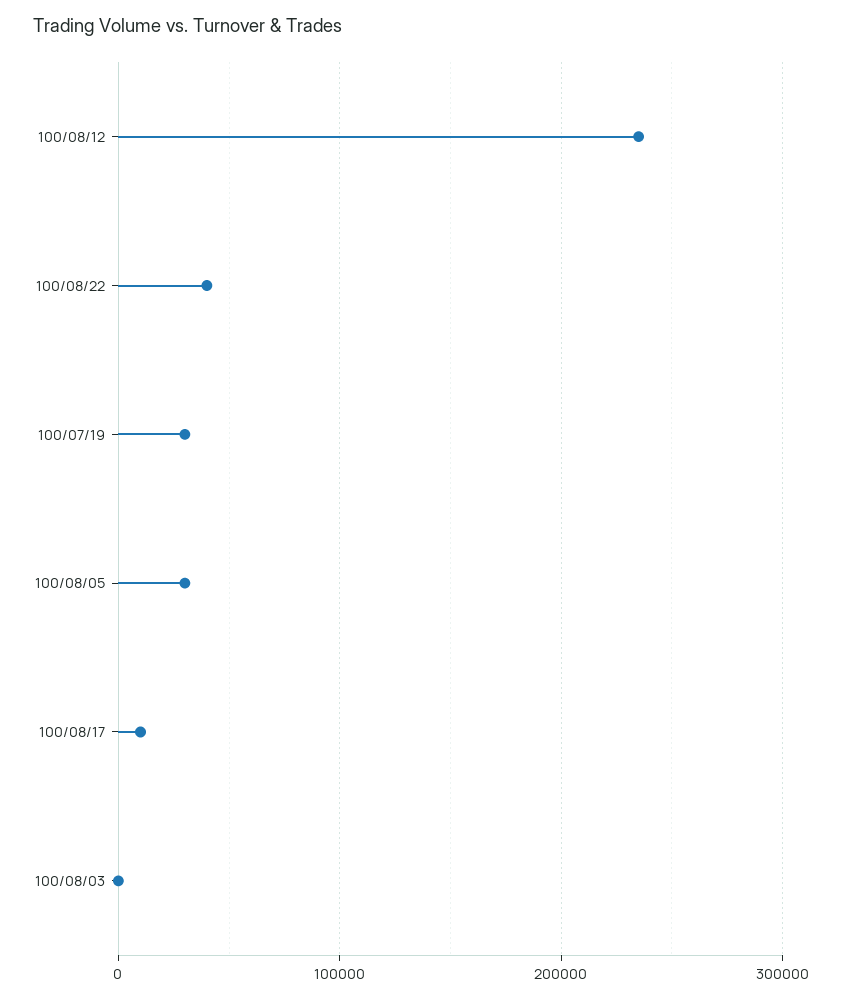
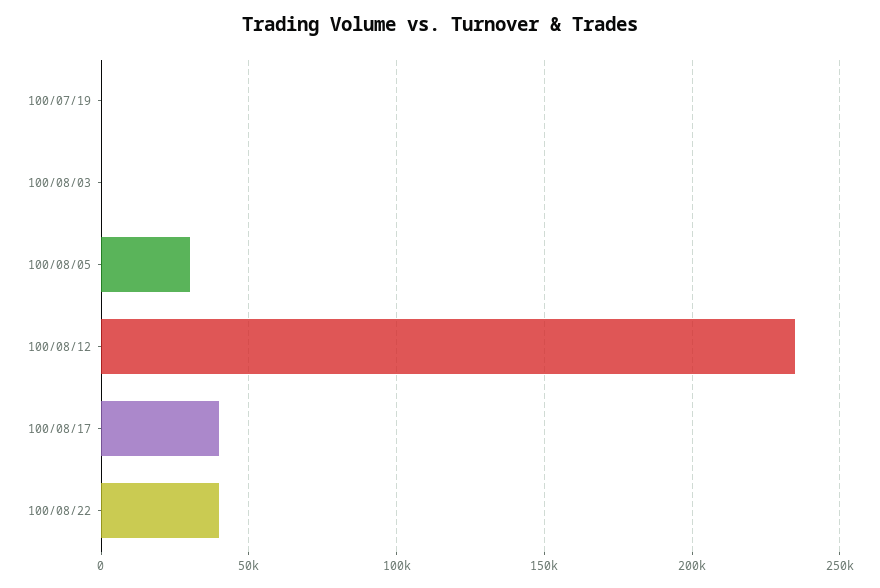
100/07/19: 30000 -> 0
100/08/17: 10000 -> 40000

